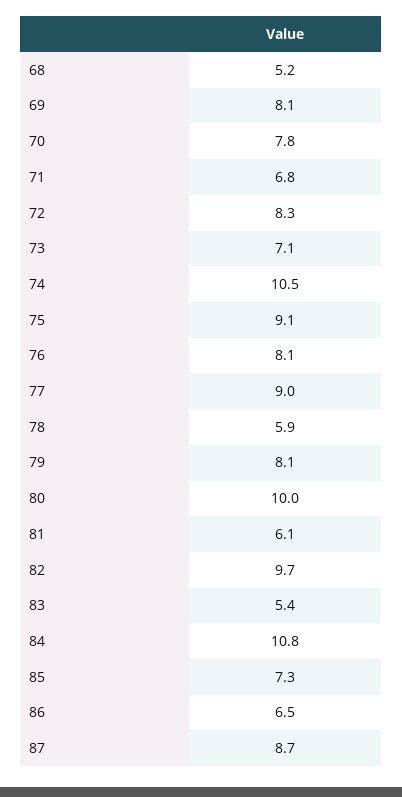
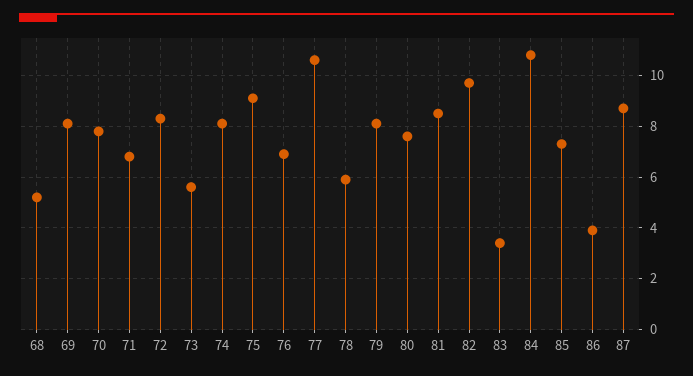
73: 7.1 -> 5.5
74: 10.5 -> 8
76: 8.1 -> 7
77: 9 -> 10.5
80: 10 -> 7.5
81: 6.1 -> 8.5
83: 5.4 -> 3.5
86: 6.5 -> 4

